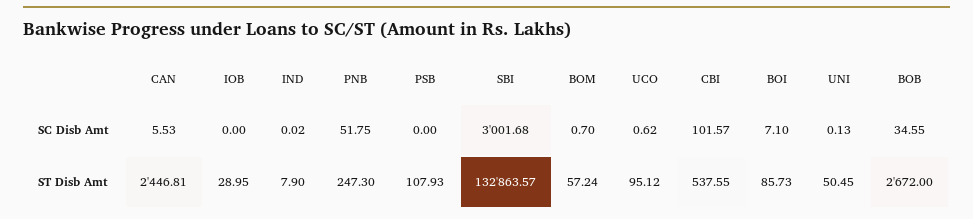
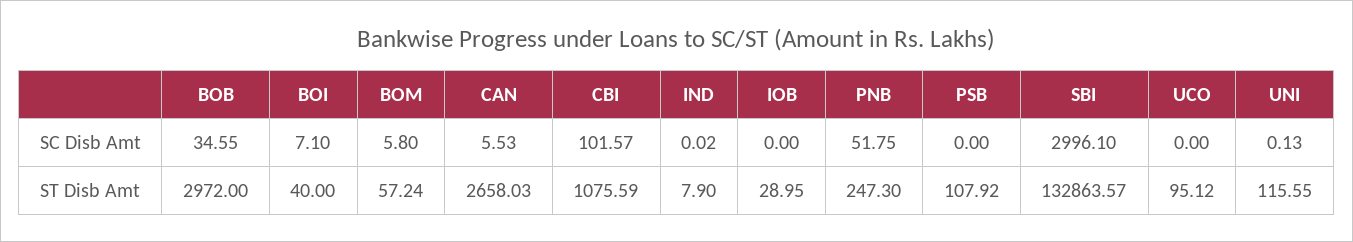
SBI, SC Disb Amt: 3001.68 -> 2996.1
BOM, SC Disb Amt: 0.7 -> 5.8
UCO, SC Disb Amt: 0.62 -> 0
CAN, ST Disb Amt: 2446.81 -> 2658.03
PSB, ST Disb Amt: 107.93 -> 107.92
CBI, ST Disb Amt: 537.55 -> 1075.59
BOI, ST Disb Amt: 85.73 -> 40
UNI, ST Disb Amt: 50.45 -> 115.55
BOB, ST Disb Amt: 2672 -> 2972

